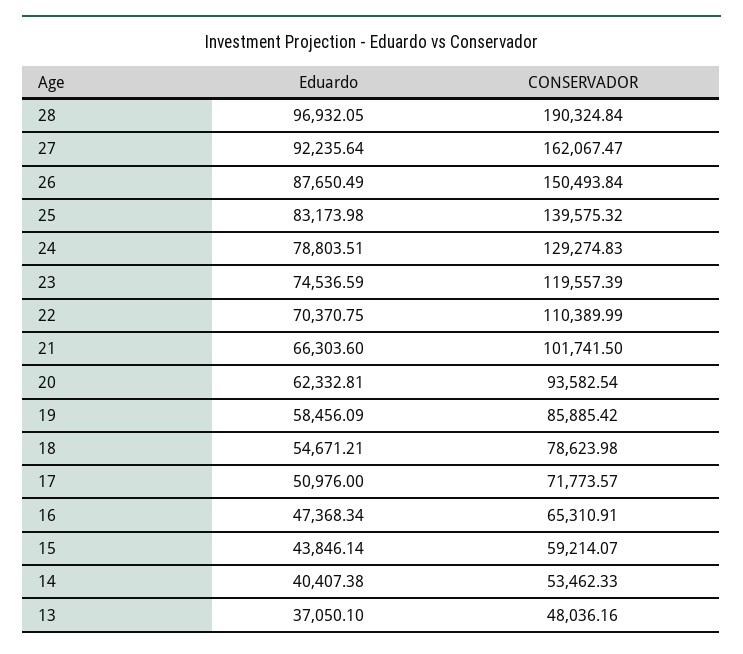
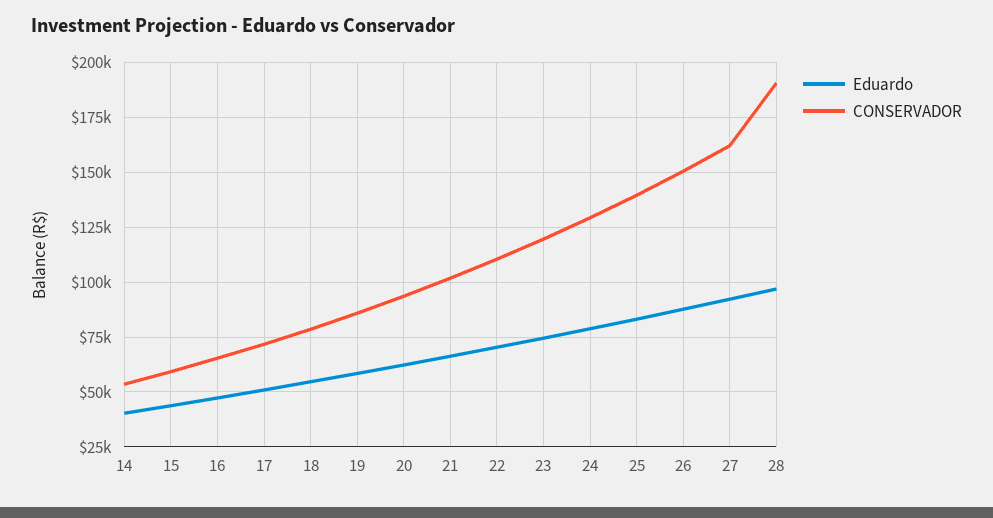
Eduardo, 13: 37050.1 -> none
CONSERVADOR, 13: 48036.16 -> none

